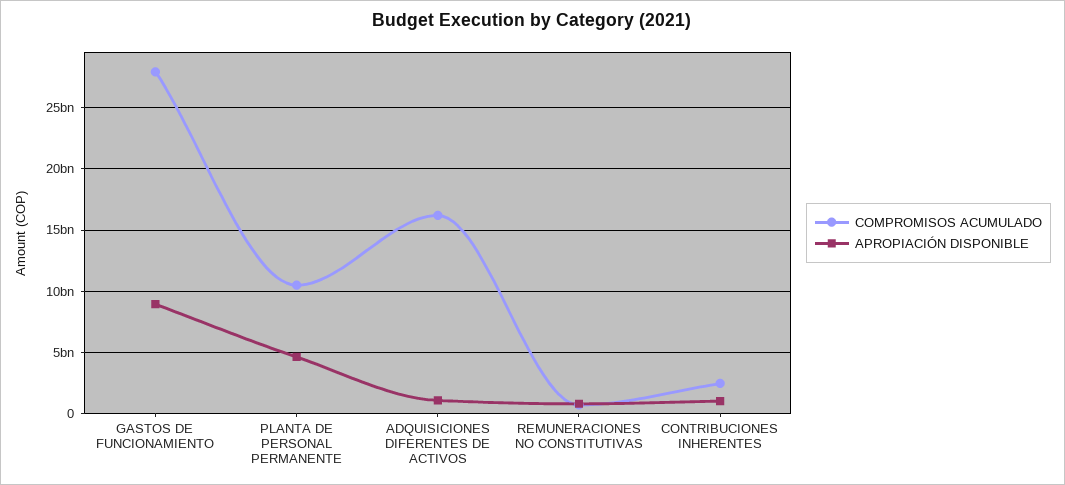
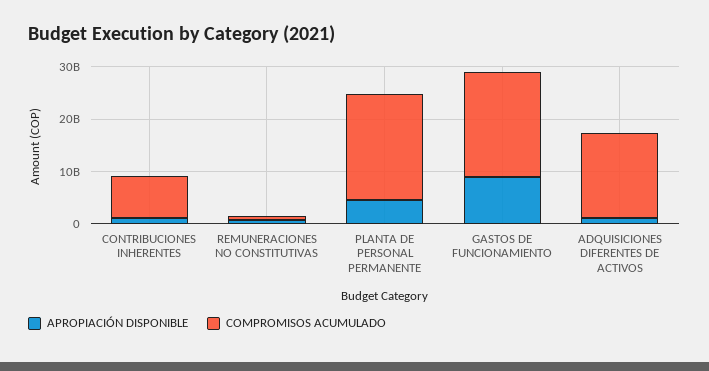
COMPROMISOS ACUMULADO, GASTOS DE FUNCIONAMIENTO: 28000000000 -> 20000000000
COMPROMISOS ACUMULADO, PLANTA DE PERSONAL PERMANENTE: 10500000000 -> 20000000000
COMPROMISOS ACUMULADO, CONTRIBUCIONES INHERENTES: 2500000000 -> 8000000000

